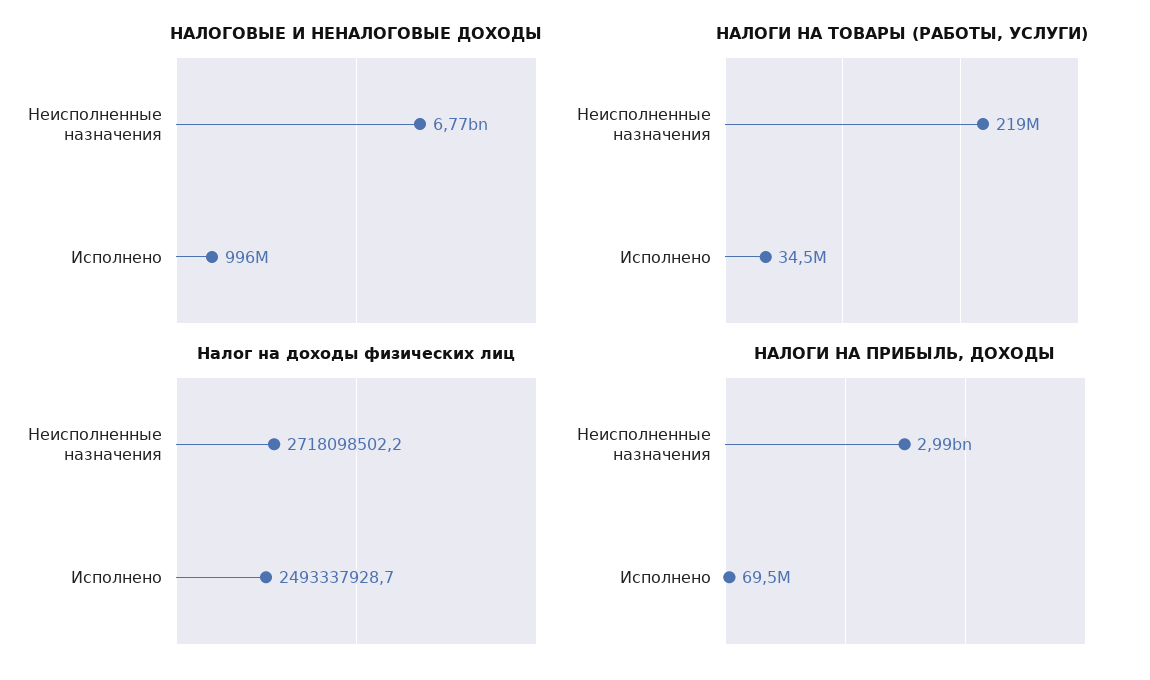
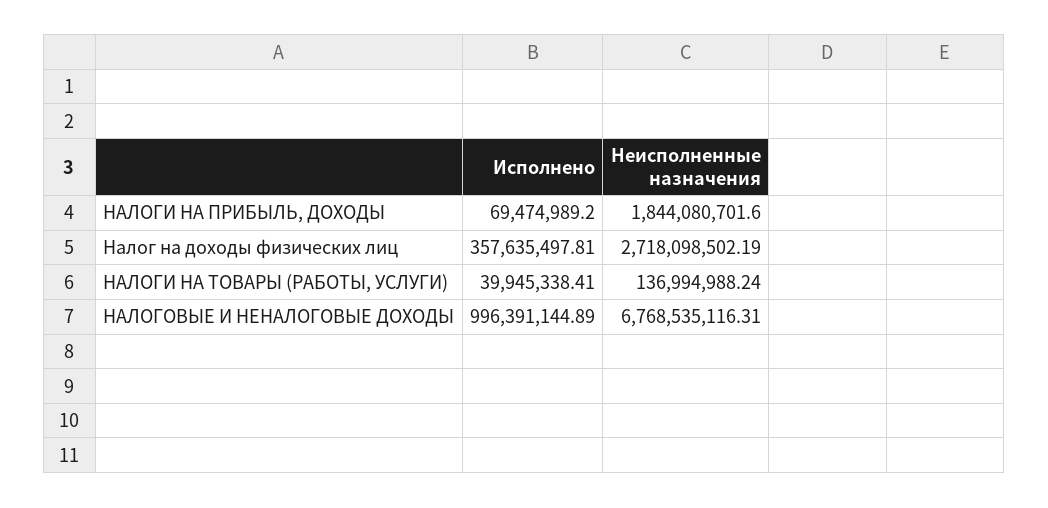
НАЛОГИ НА ТОВАРЫ (РАБОТЫ, УСЛУГИ), Неисполненные назначения: 219000000 -> 136994988.24
НАЛОГИ НА ТОВАРЫ (РАБОТЫ, УСЛУГИ), Исполнено: 34500000 -> 39945338.41
Налог на доходы физических лиц, Исполнено: 2493337928.7 -> 357635497.81
НАЛОГИ НА ПРИБЫЛЬ, ДОХОДЫ, Неисполненные назначения: 2990000000 -> 1844080701.6

